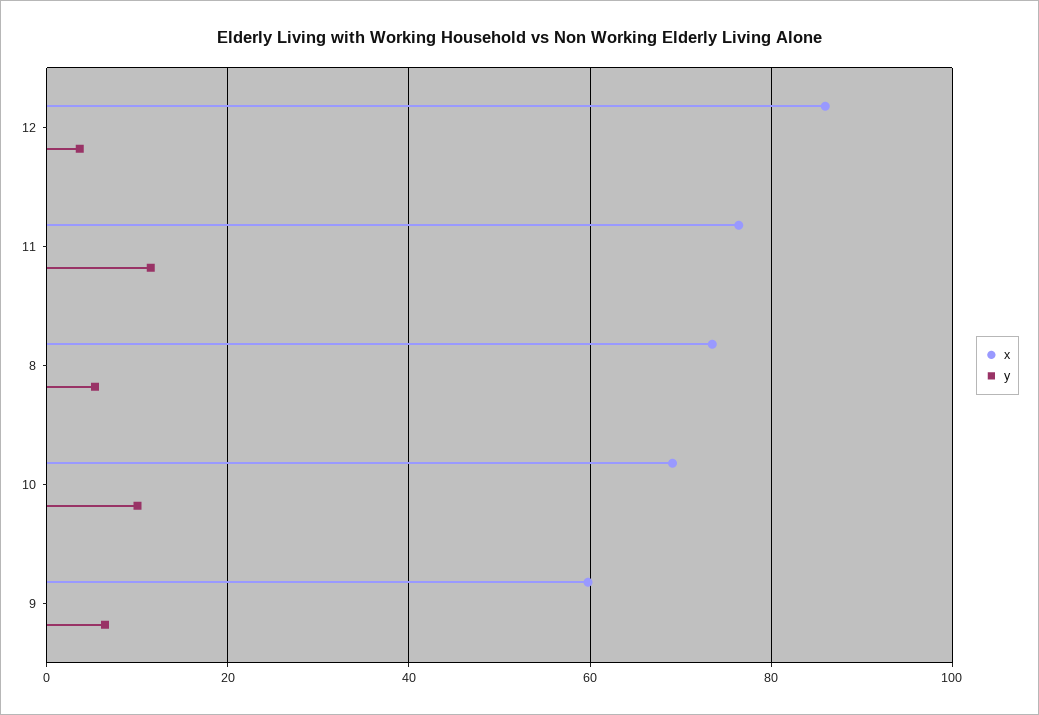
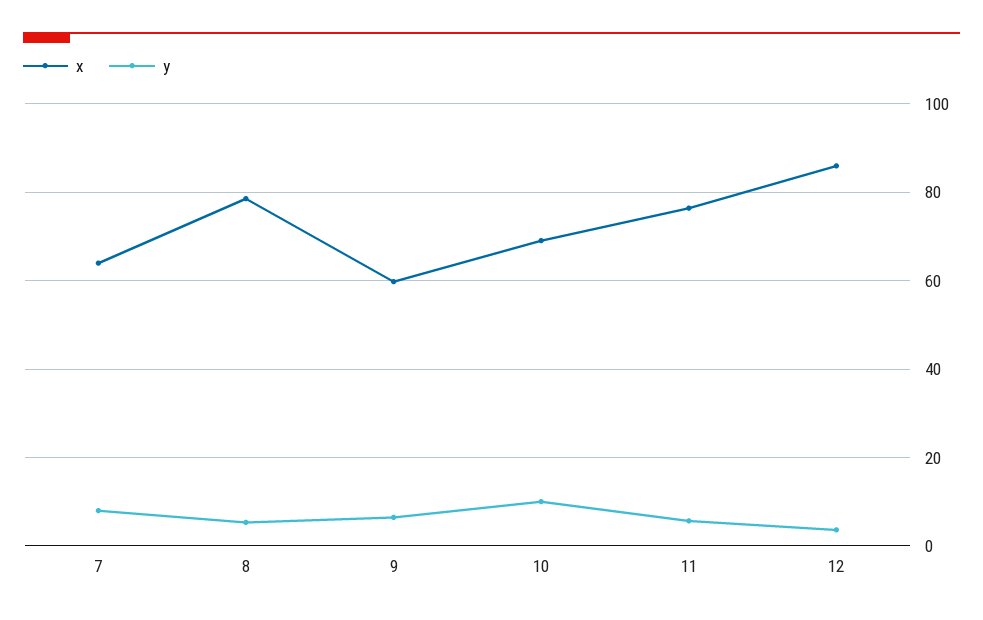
y, 11: 12 -> 6
x, 8: 74 -> 78
x, 7: none -> 64
y, 7: none -> 8

